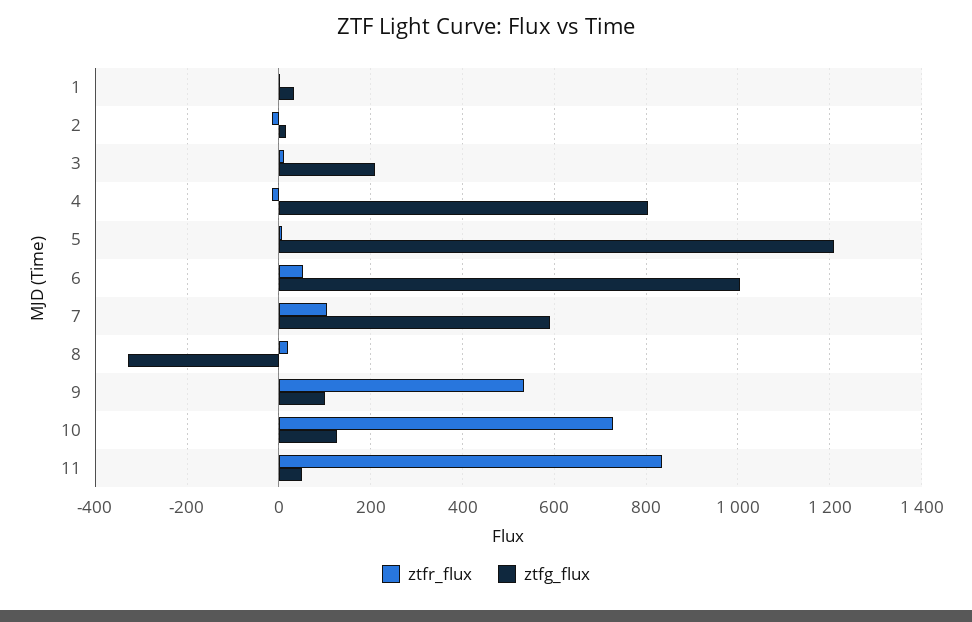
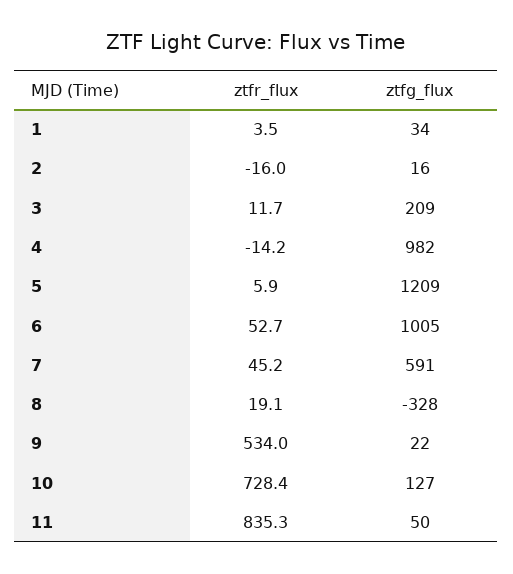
ztfg_flux, 4: 800 -> 982
ztfr_flux, 7: 100 -> 45.2
ztfg_flux, 9: 100 -> 22

